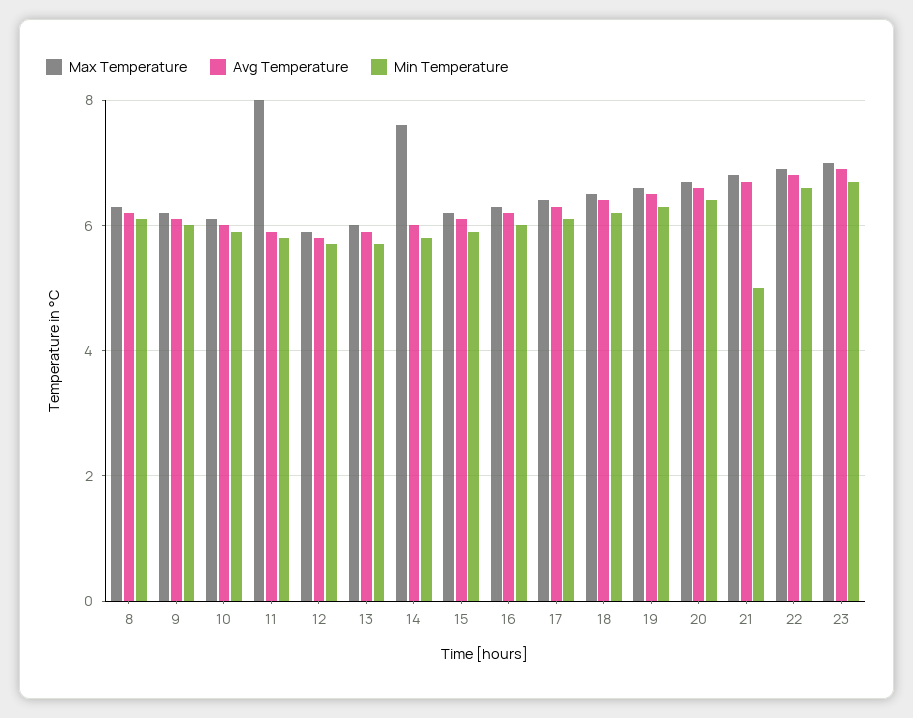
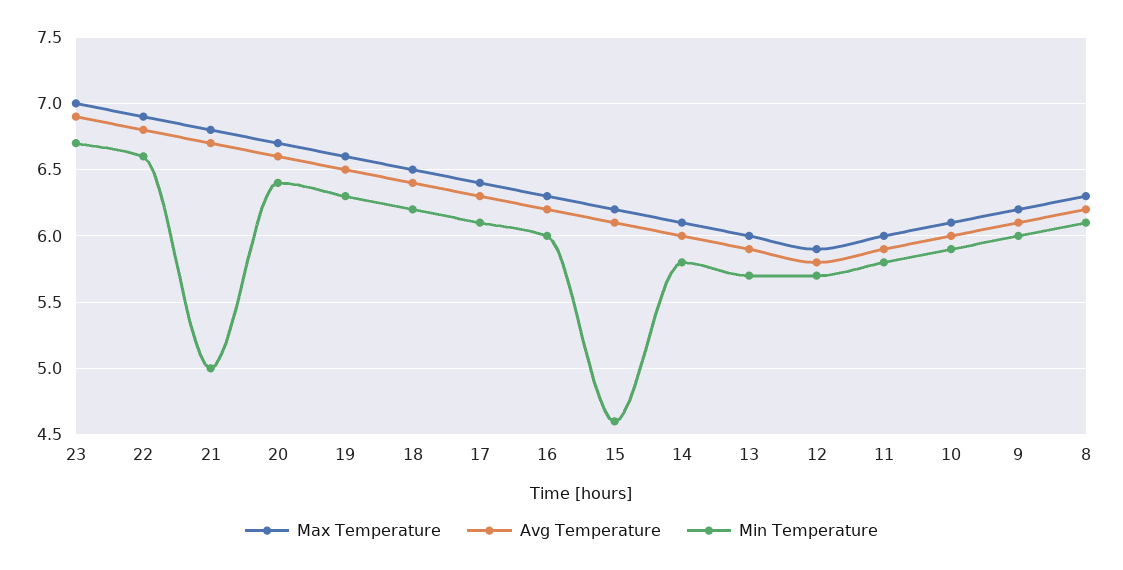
Max Temperature, 11: 8 -> 6
Max Temperature, 14: 7.5 -> 6.1
Min Temperature, 15: 6 -> 4.6

